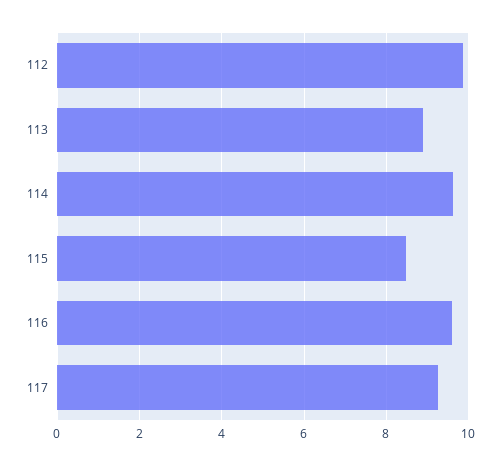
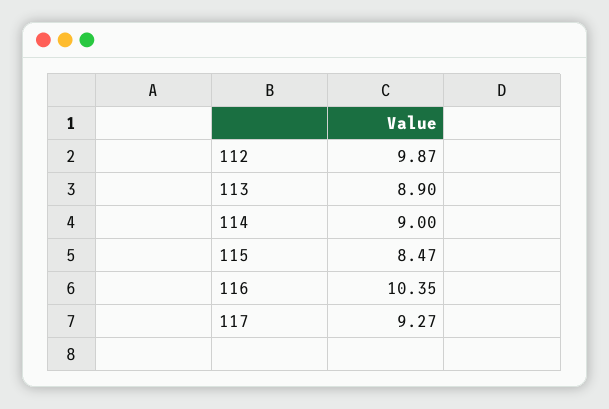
114: 9.6 -> 9
116: 9.6 -> 10.35

